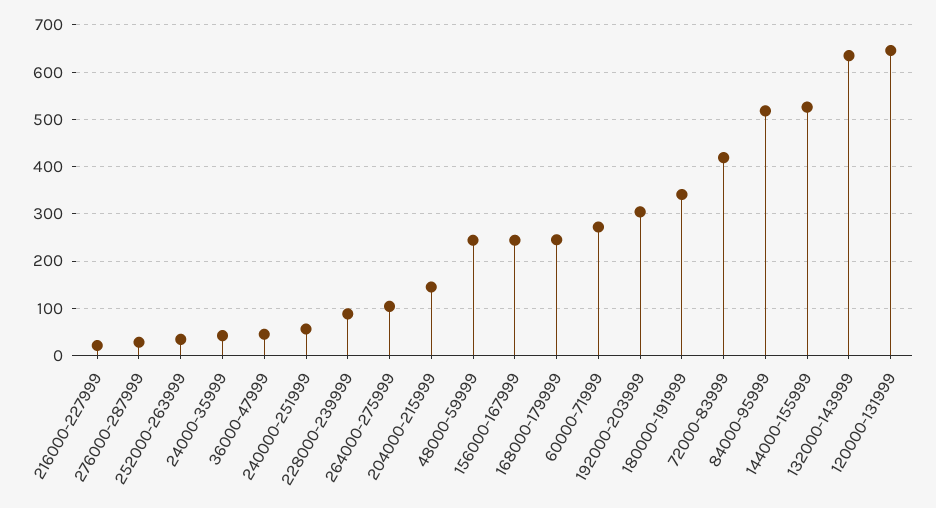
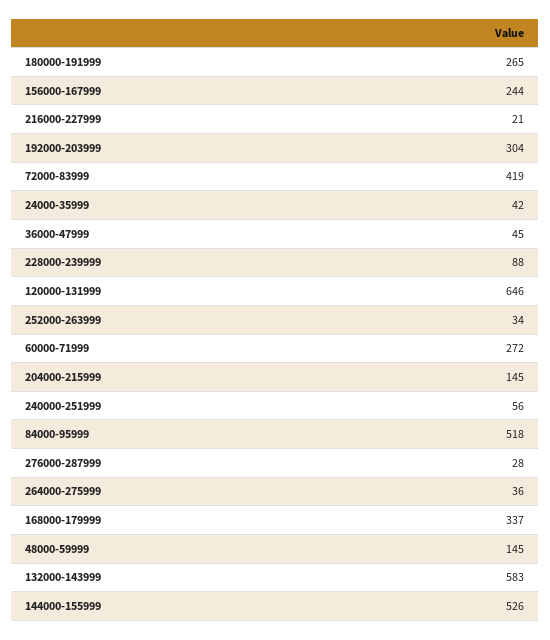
264000-275999: 100 -> 36
48000-59999: 240 -> 145
168000-179999: 240 -> 337
180000-191999: 340 -> 265
132000-143999: 640 -> 583

